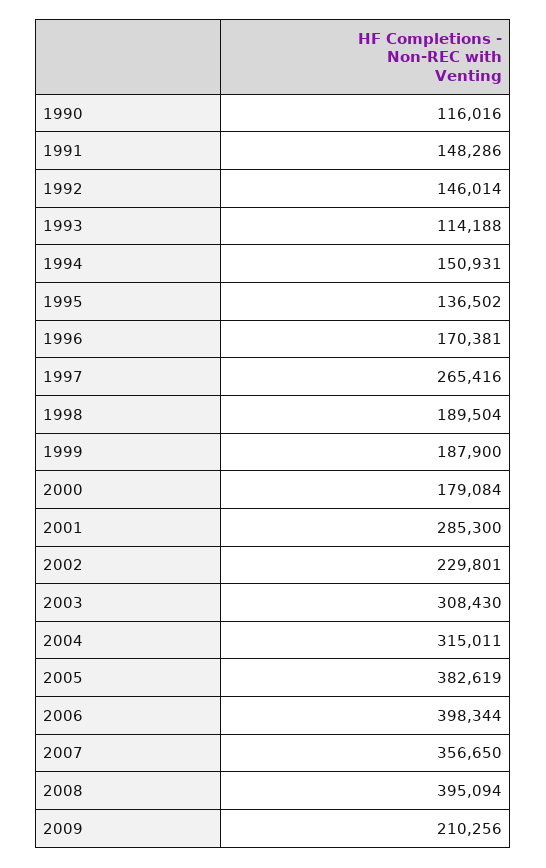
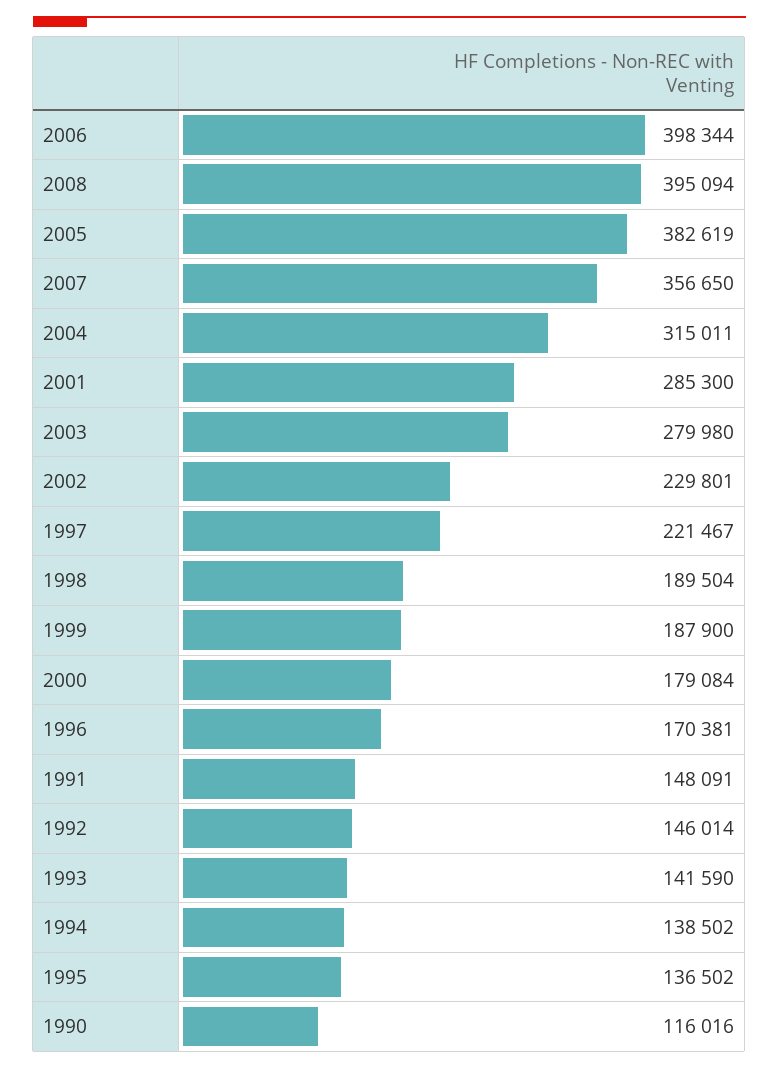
1991: 148286 -> 148091
1993: 114188 -> 141590
1994: 150931 -> 138502
1997: 265416 -> 221467
2003: 308430 -> 279980
2009: 210256 -> none

